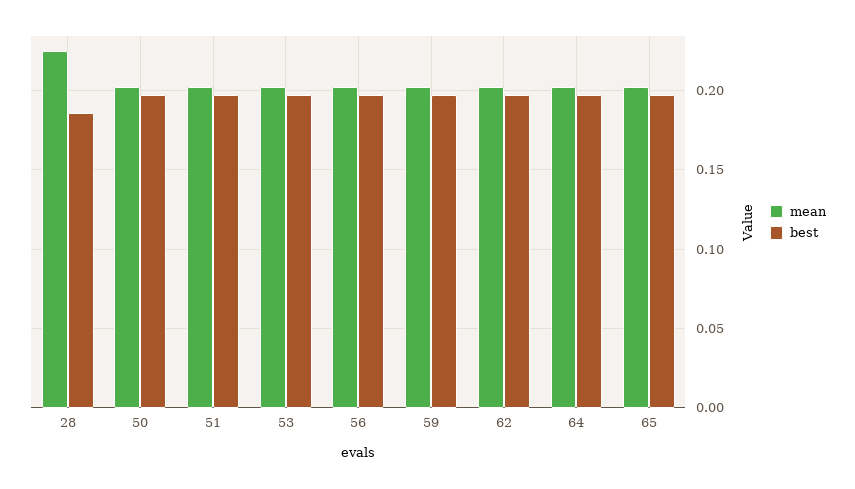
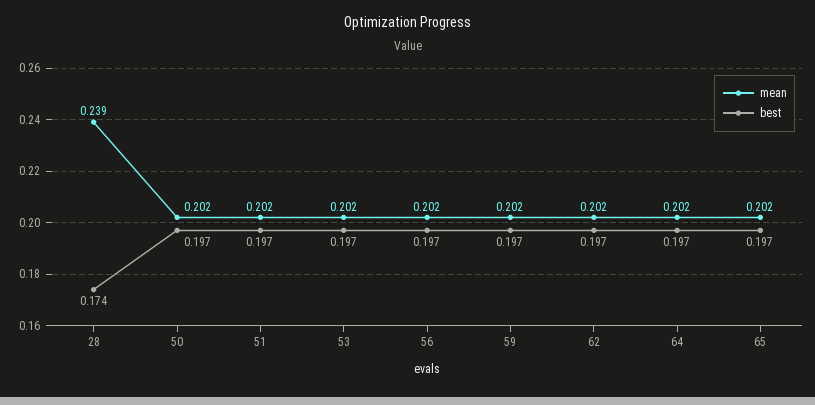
mean, 28: 0.225 -> 0.239
best, 28: 0.185 -> 0.174

